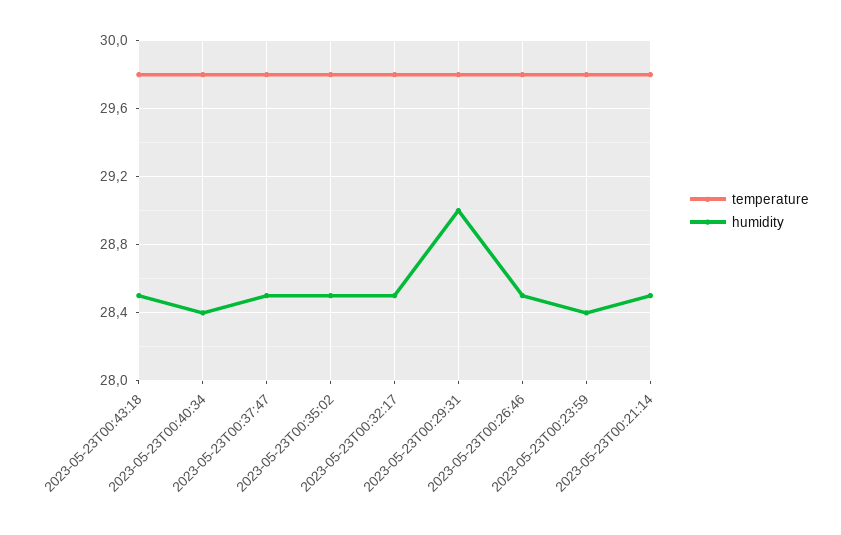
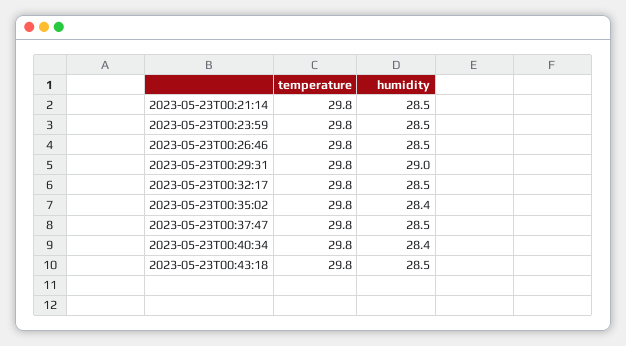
humidity, 2023-05-23T00:35:02: 28.5 -> 28.4
humidity, 2023-05-23T00:23:59: 28.4 -> 28.5

